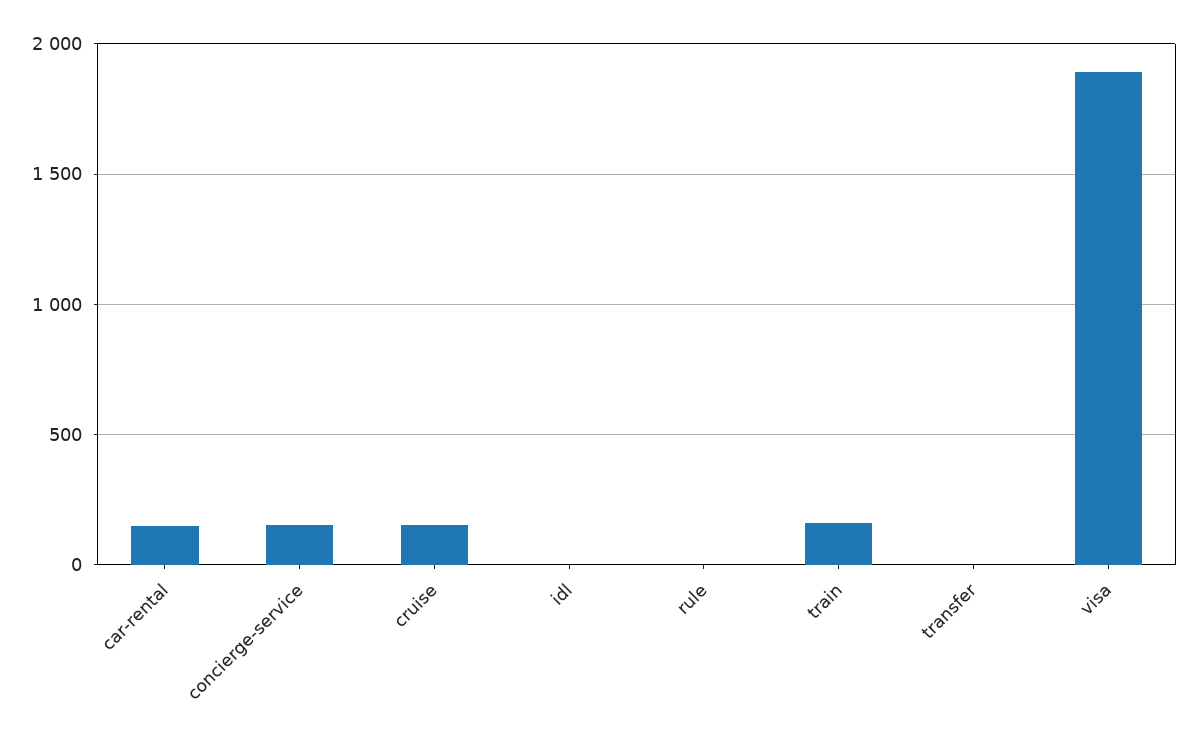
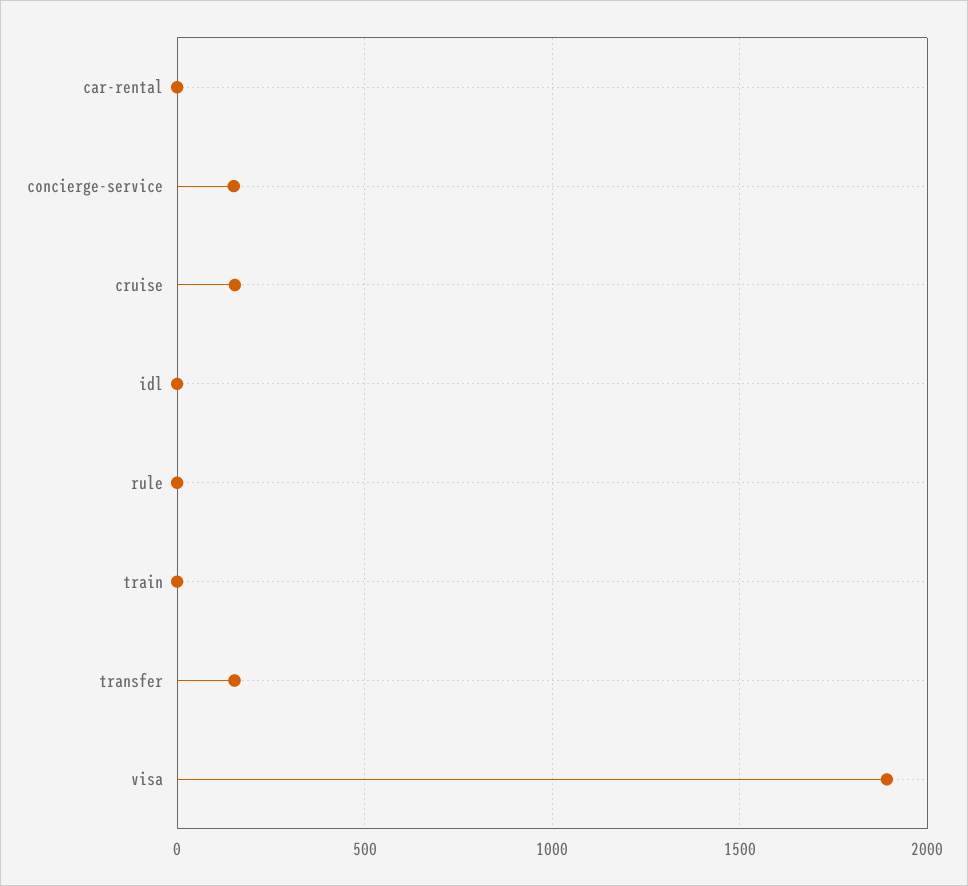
car-rental: 150 -> 0
train: 150 -> 0
transfer: 0 -> 150

